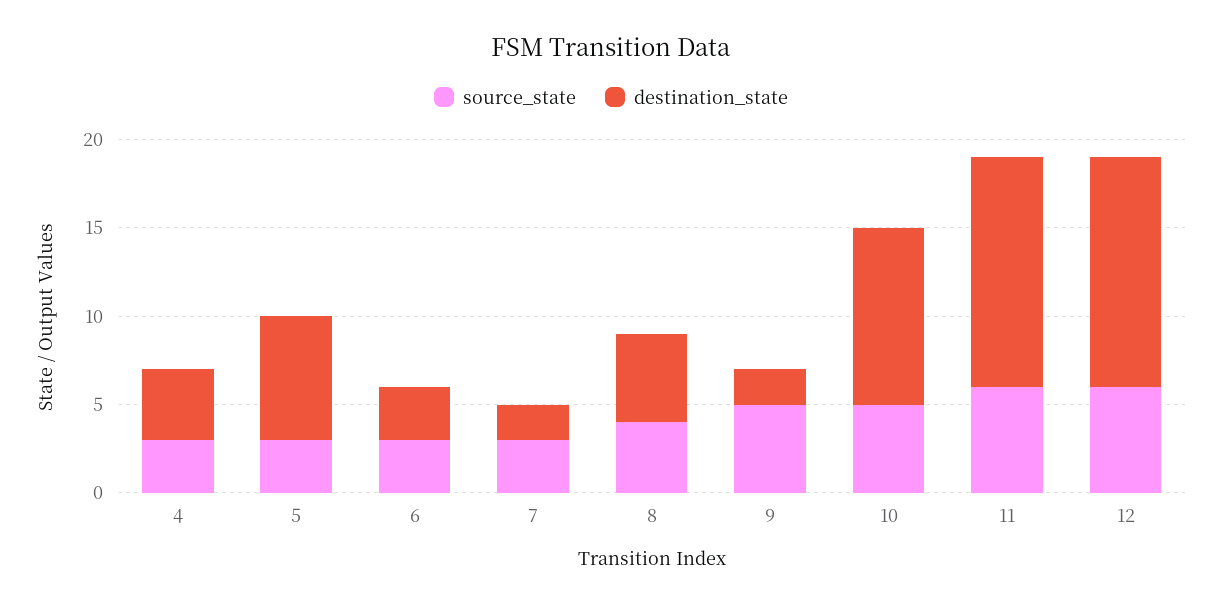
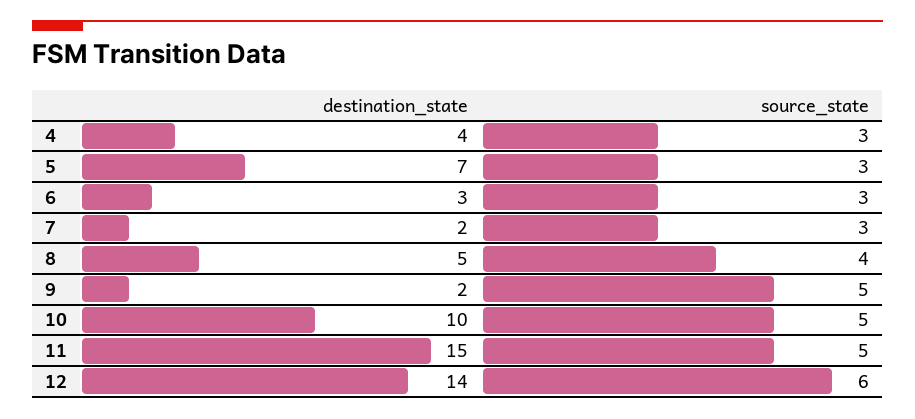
source_state, 11: 6 -> 5
destination_state, 11: 13 -> 15
destination_state, 12: 13 -> 14

